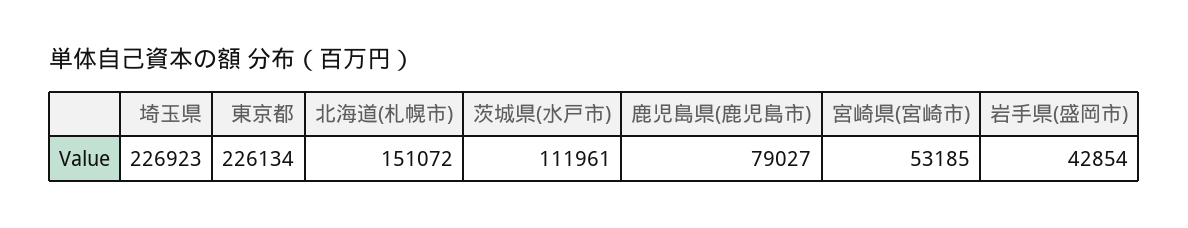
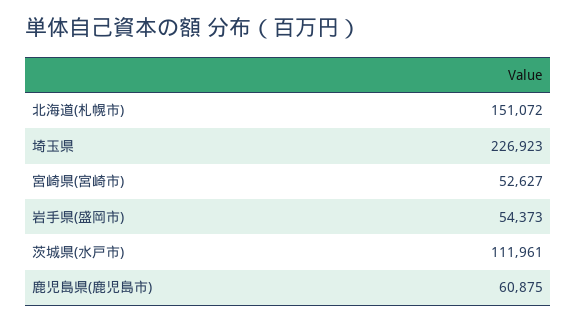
東京都: 226134 -> none
鹿児島県(鹿児島市): 79027 -> 60875
宮崎県(宮崎市): 53185 -> 52627
岩手県(盛岡市): 42854 -> 54373

